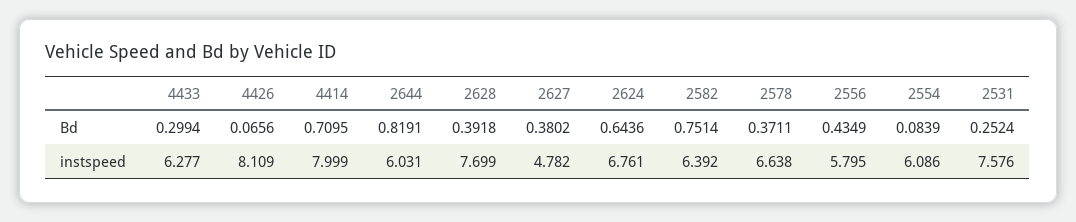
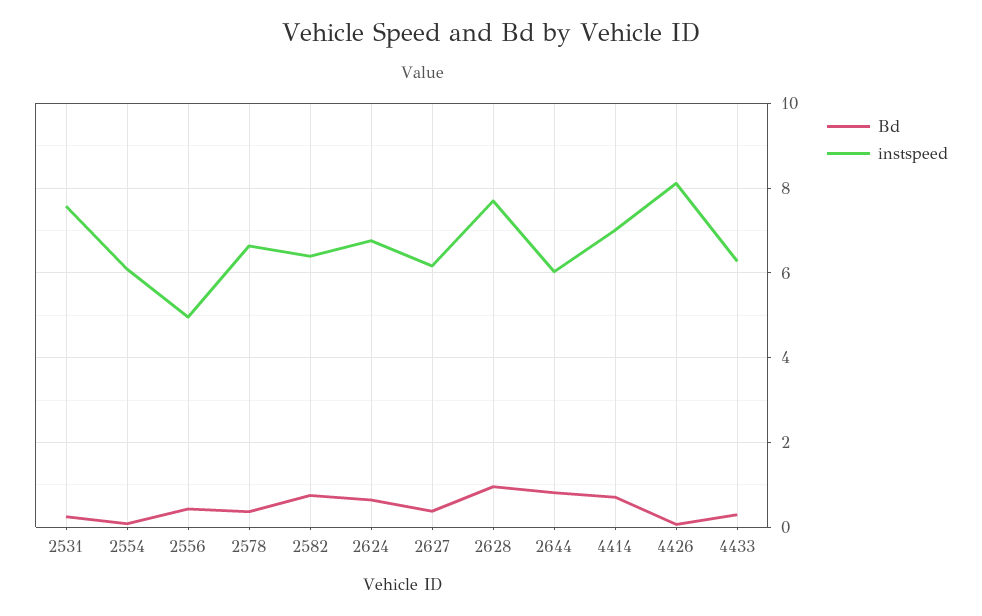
Bd, 2628: 0.3918 -> 1
instspeed, 4414: 7.999 -> 7
instspeed, 2627: 4.782 -> 6.2
instspeed, 2556: 5.795 -> 5

